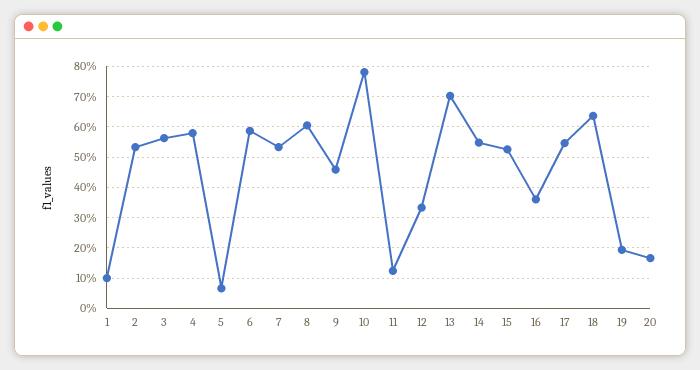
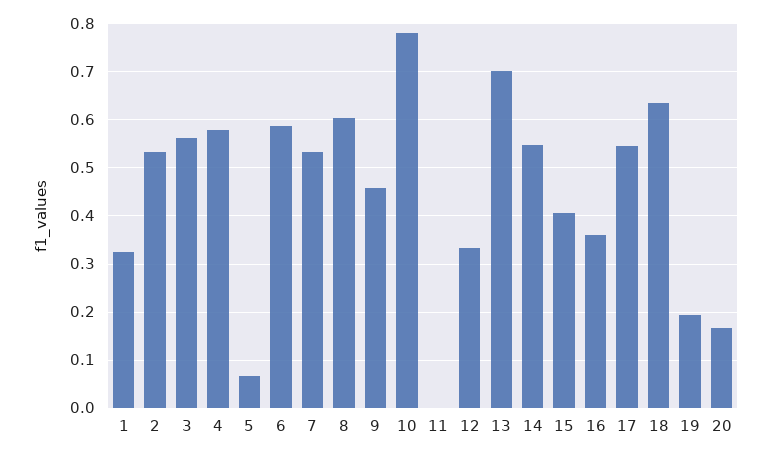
1: 0.1 -> 0.32
11: 0.12 -> 0
15: 0.52 -> 0.4

